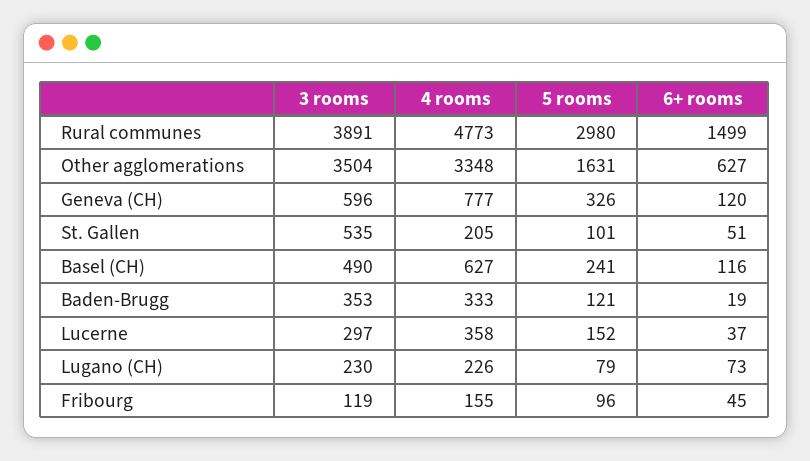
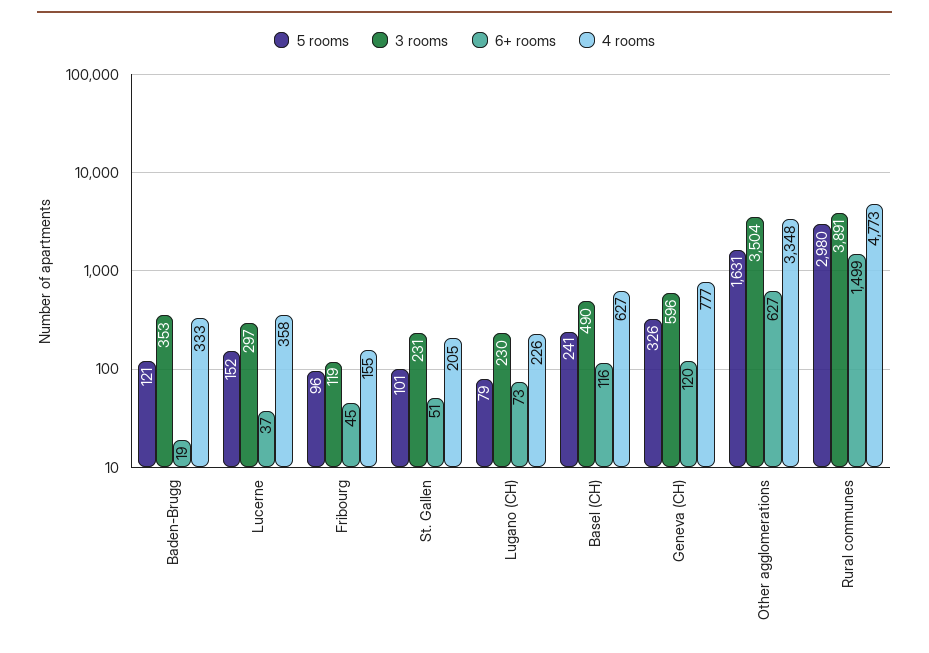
3 rooms, St. Gallen: 535 -> 231

